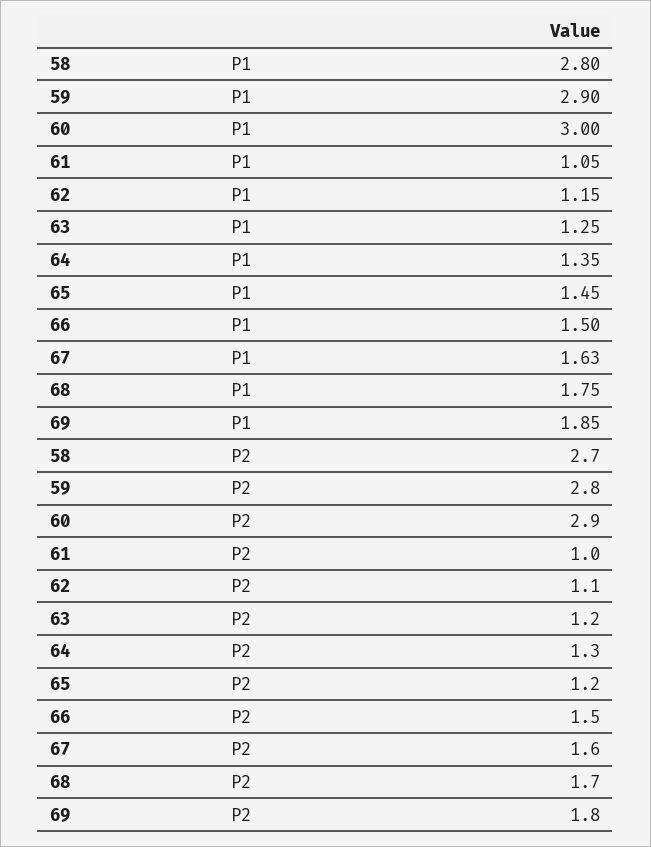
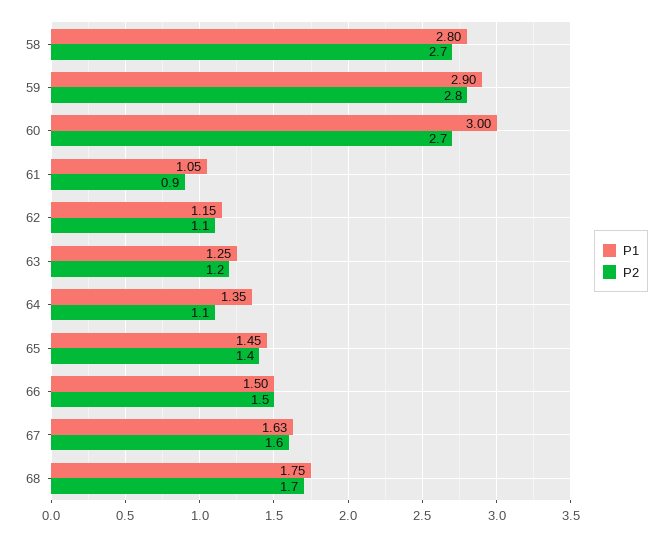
P1, 69: 1.85 -> none
P2, 60: 2.9 -> 2.7
P2, 61: 1 -> 0.9
P2, 64: 1.3 -> 1.1
P2, 65: 1.2 -> 1.4
P2, 69: 1.8 -> none

